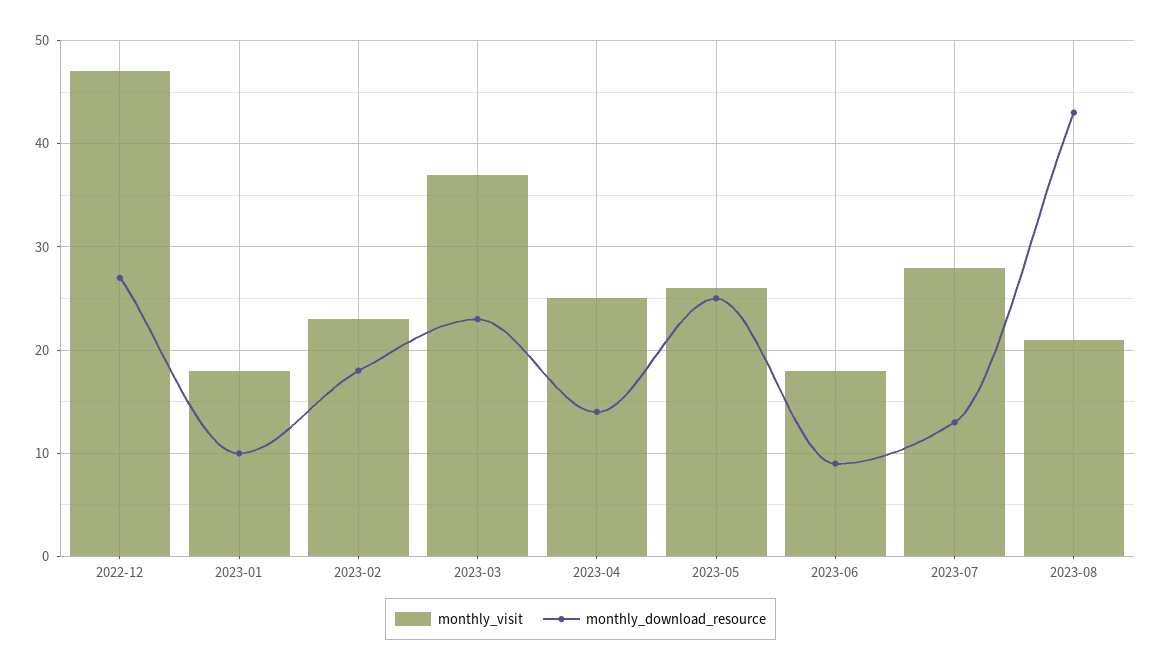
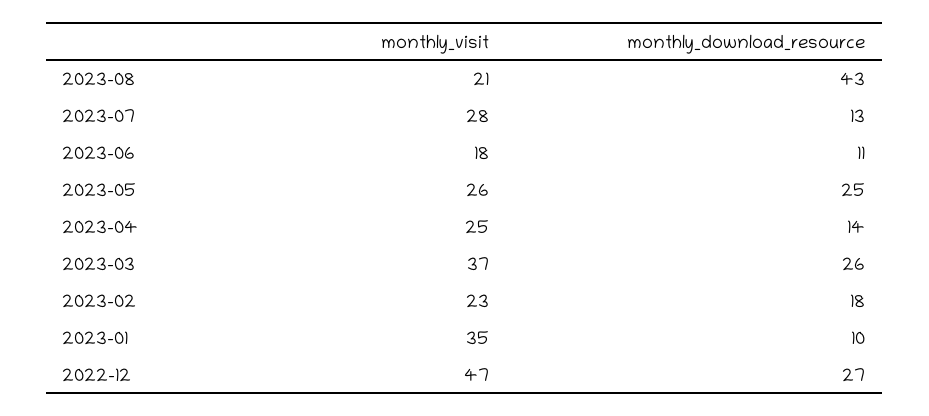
monthly_visit, 2023-01: 18 -> 35
monthly_download_resource, 2023-03: 23 -> 26
monthly_download_resource, 2023-06: 9 -> 11

